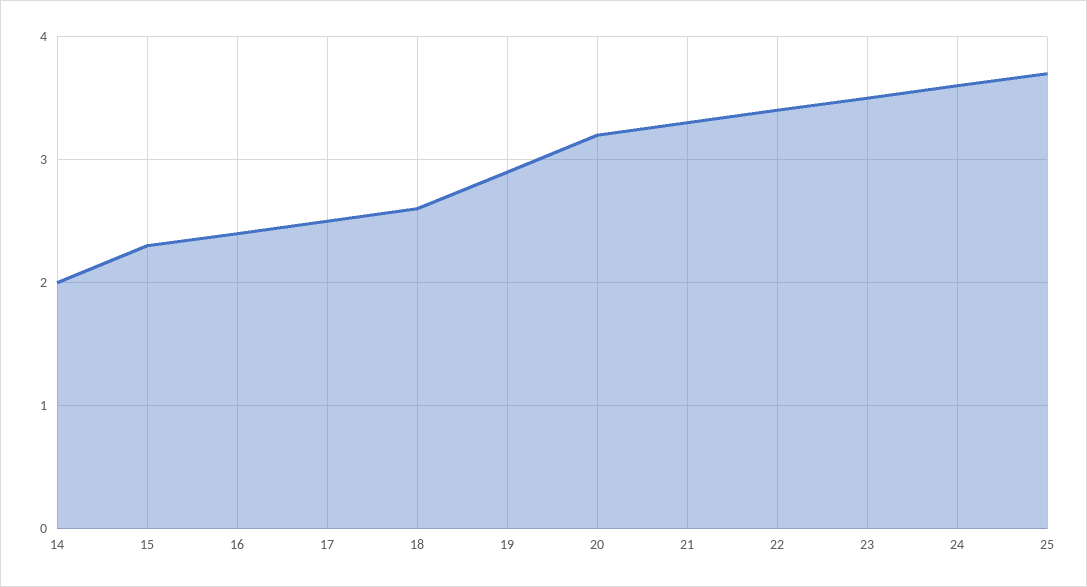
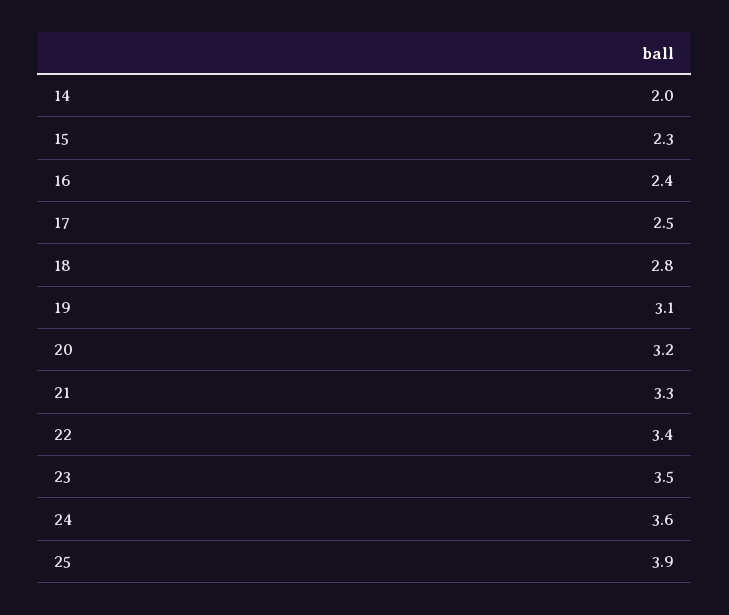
18: 2.6 -> 2.8
19: 2.9 -> 3.1
25: 3.7 -> 3.9

